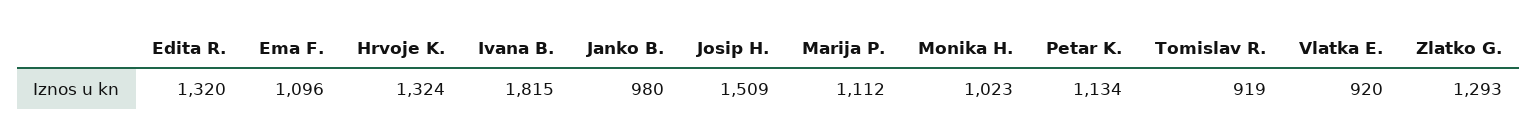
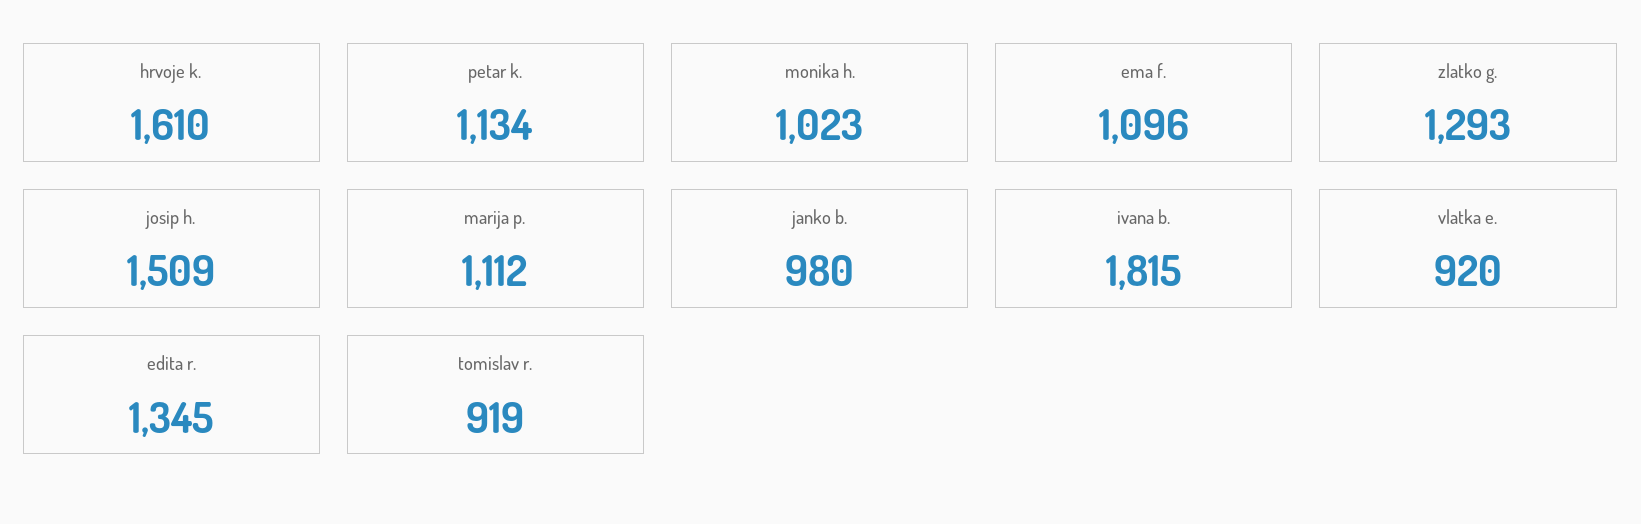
Edita R.: 1320 -> 1345
Hrvoje K.: 1324 -> 1610

